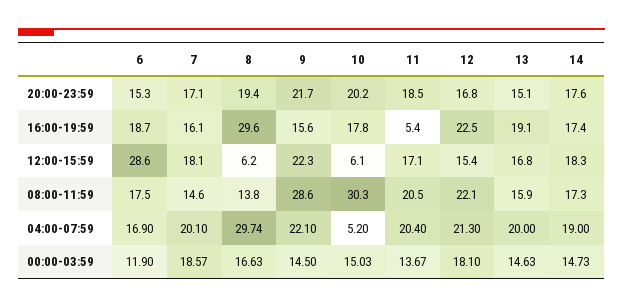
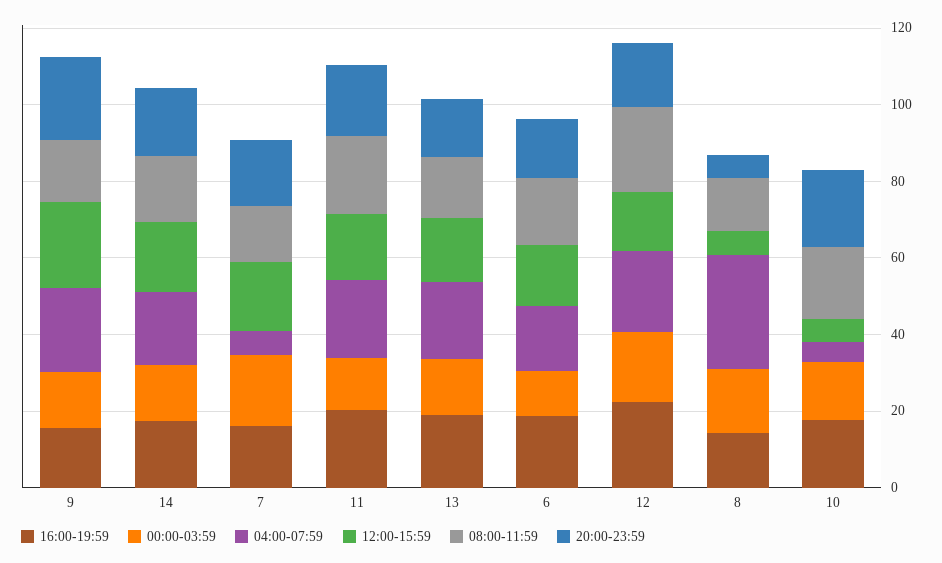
20:00-23:59, 8: 19.4 -> 5
16:00-19:59, 8: 29.6 -> 15
16:00-19:59, 11: 5.4 -> 20
12:00-15:59, 6: 28.6 -> 15
08:00-11:59, 9: 28.6 -> 15
08:00-11:59, 10: 30.3 -> 20
04:00-07:59, 7: 20.1 -> 5

